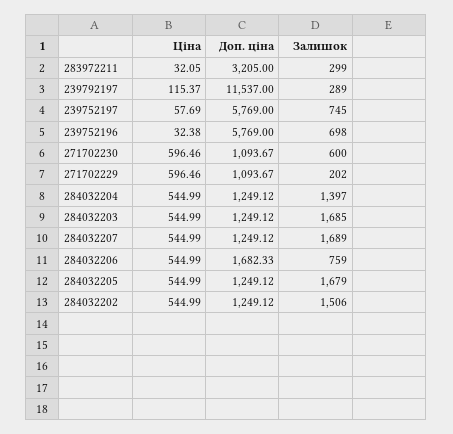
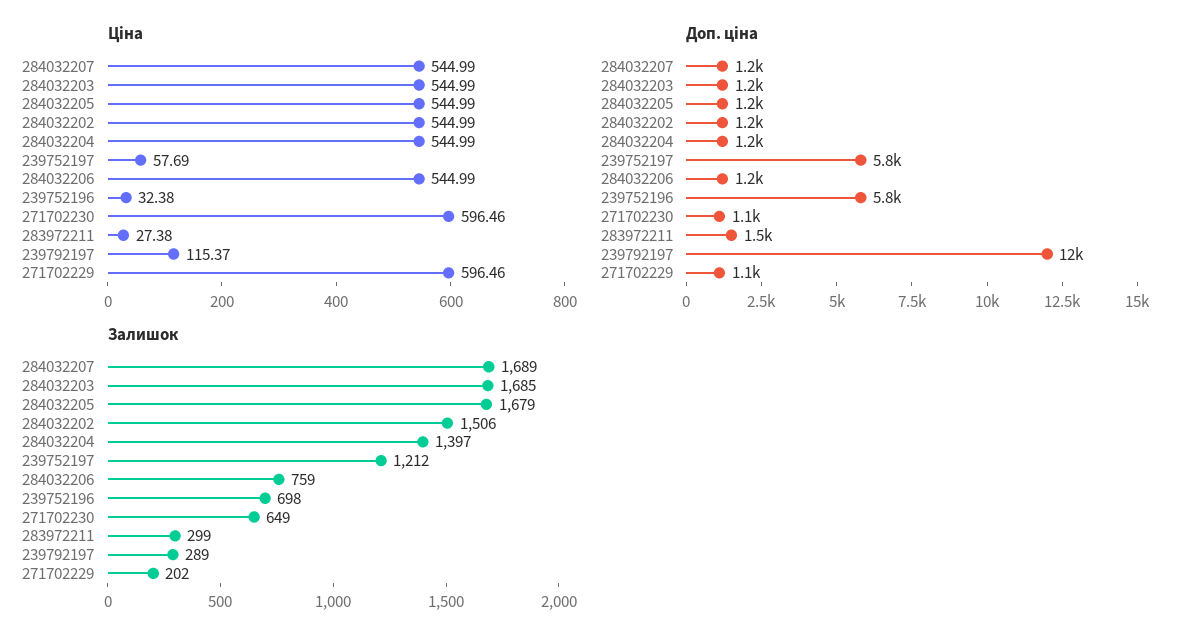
Ціна, 283972211: 32.05 -> 27.38
Доп. ціна, 283972211: 3205 -> 1500
Залишок, 239752197: 745 -> 1212
Залишок, 271702230: 600 -> 649
Доп. ціна, 284032206: 1682.33 -> 1200

